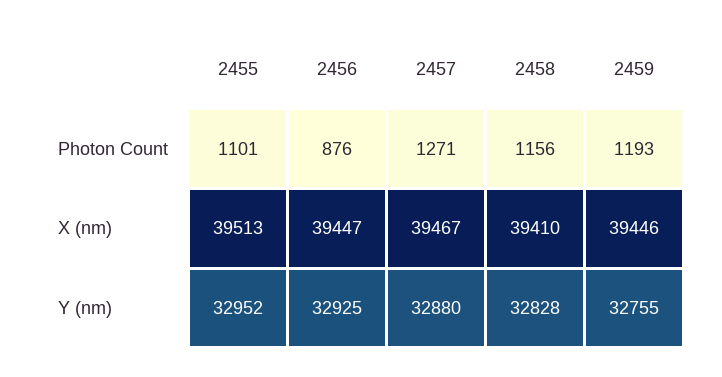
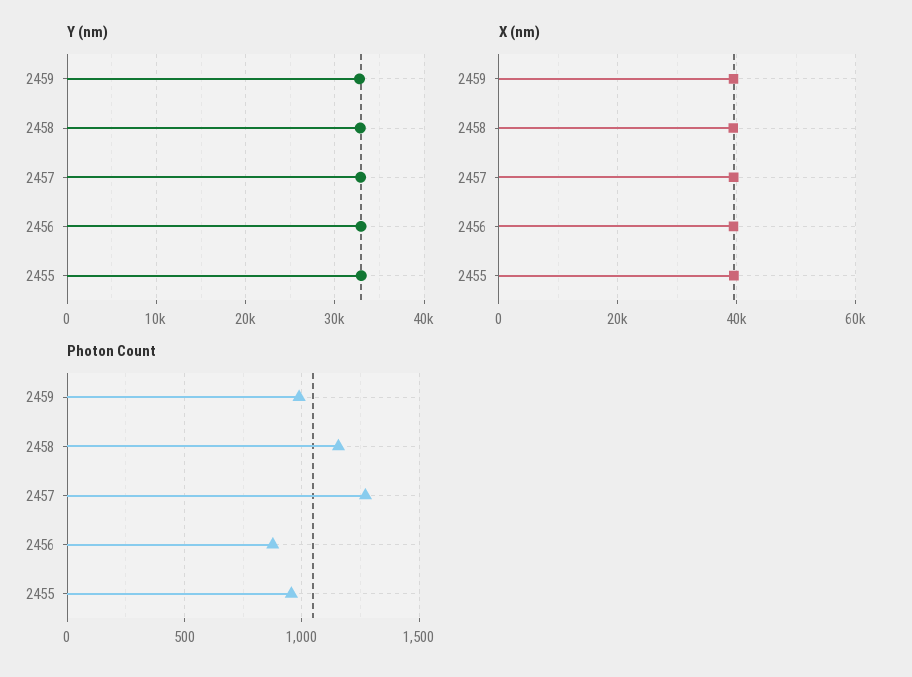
Photon Count, 2455: 1101 -> 950
Photon Count, 2459: 1193 -> 1000

